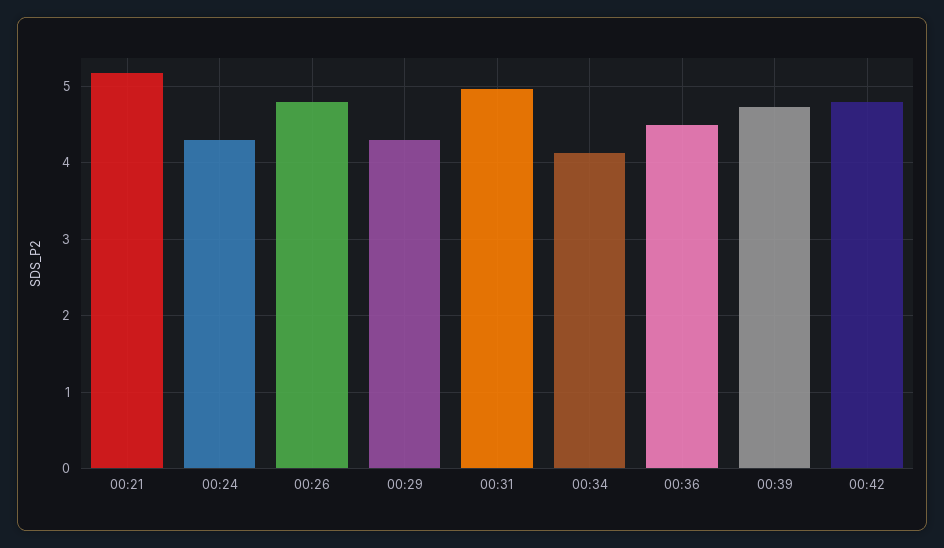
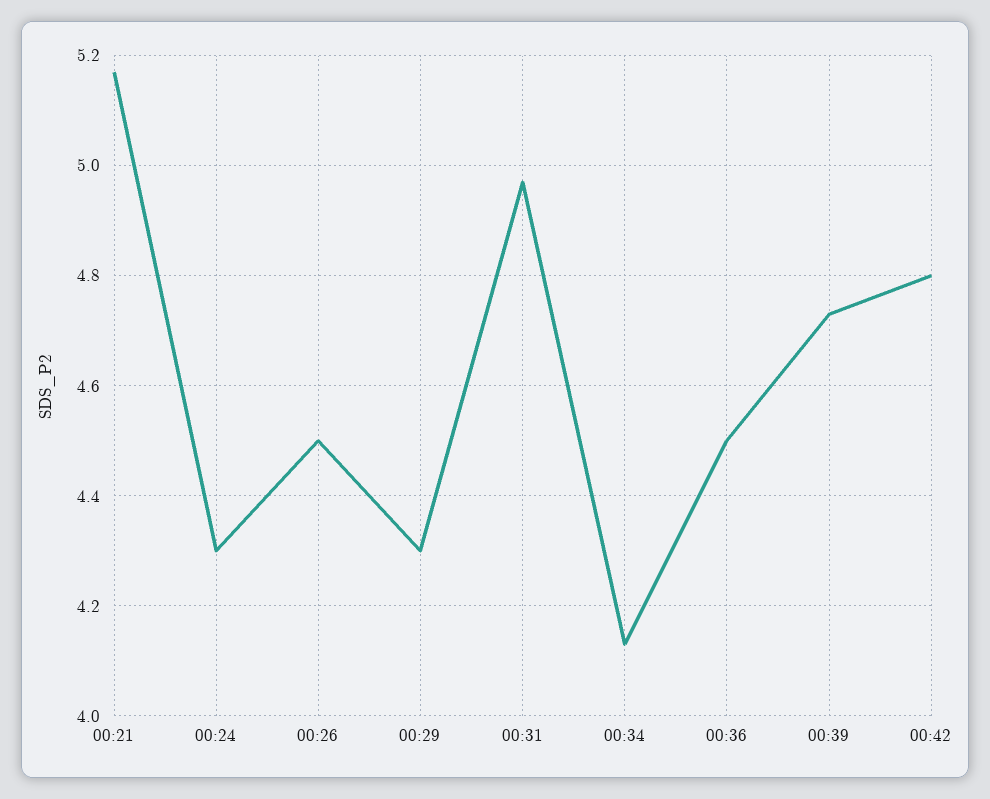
00:26: 4.8 -> 4.5

